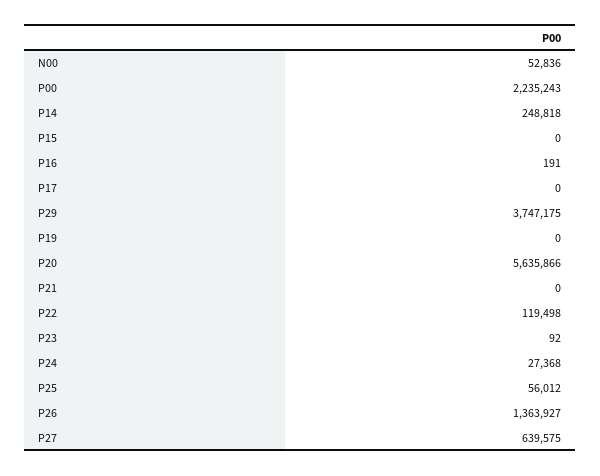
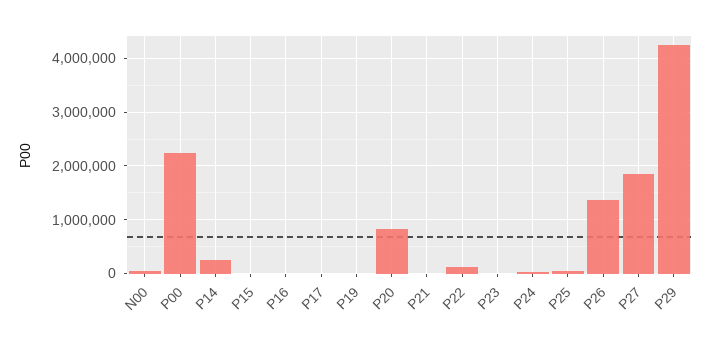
P29: 3747175 -> 4200000
P20: 5635866 -> 800000
P27: 639575 -> 1800000

